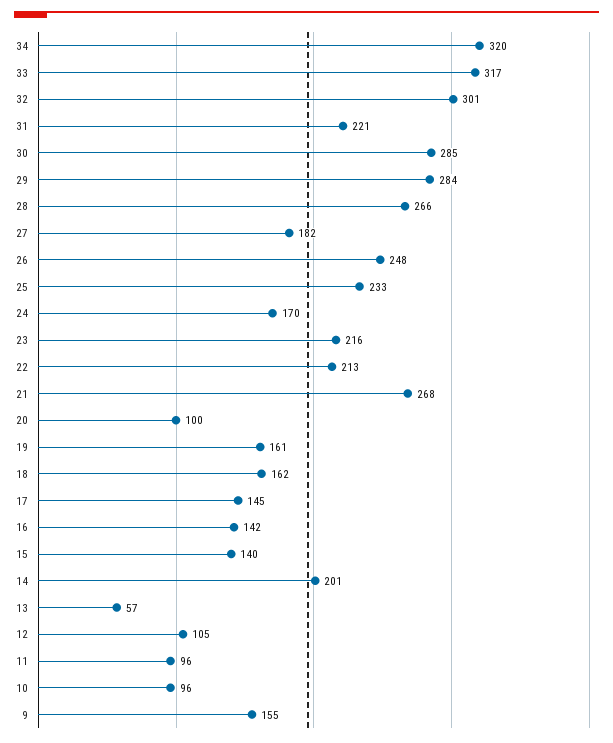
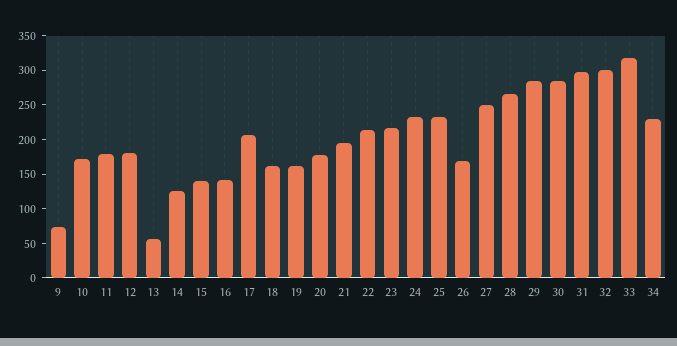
34: 320 -> 225
31: 221 -> 300
27: 182 -> 250
26: 248 -> 175
24: 170 -> 225
21: 268 -> 200
20: 100 -> 175
17: 145 -> 200
14: 201 -> 125
12: 105 -> 175
11: 96 -> 175
10: 96 -> 175
9: 155 -> 75

